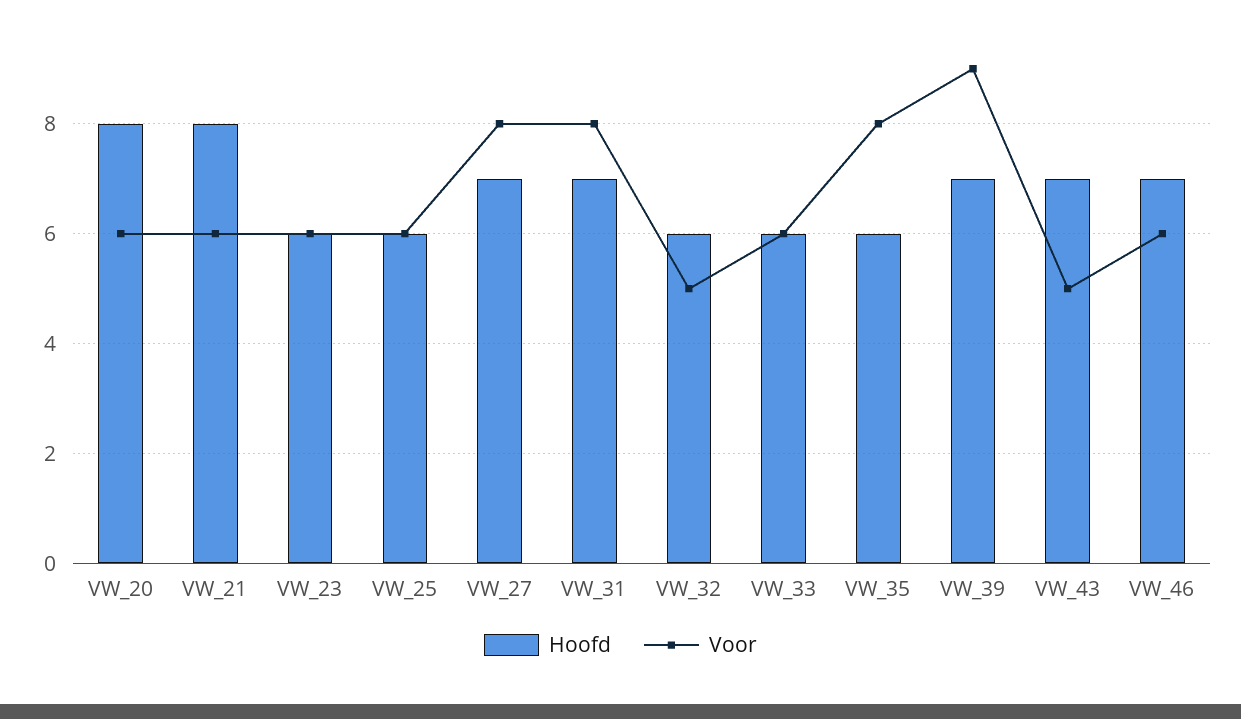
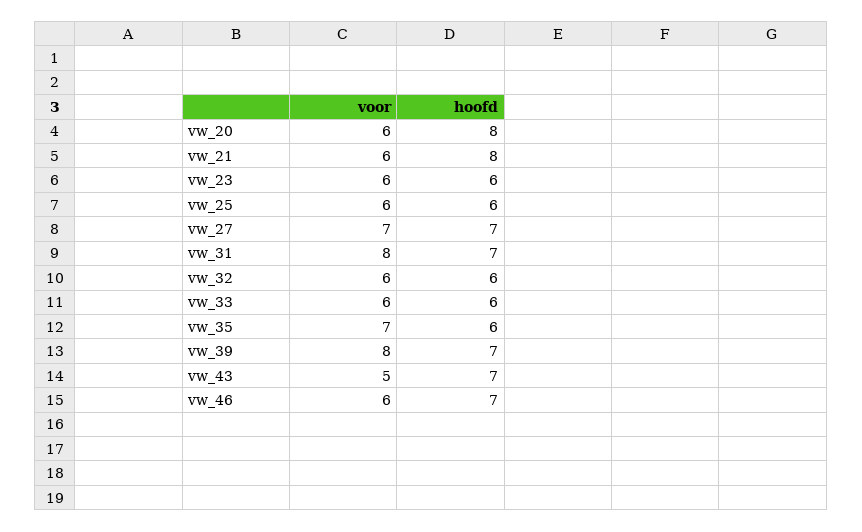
Voor, VW_27: 8 -> 7
Voor, VW_32: 5 -> 6
Voor, VW_35: 8 -> 7
Voor, VW_39: 9 -> 8

